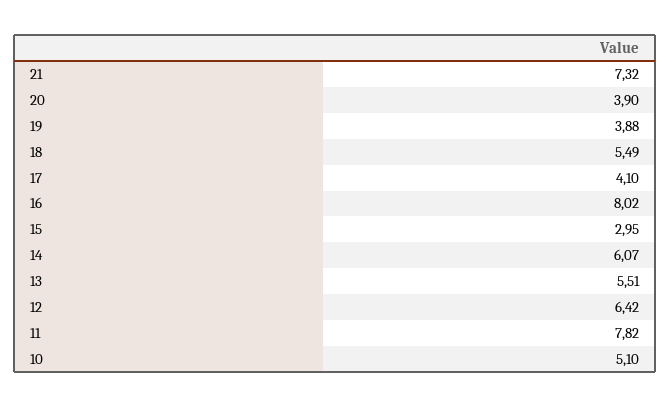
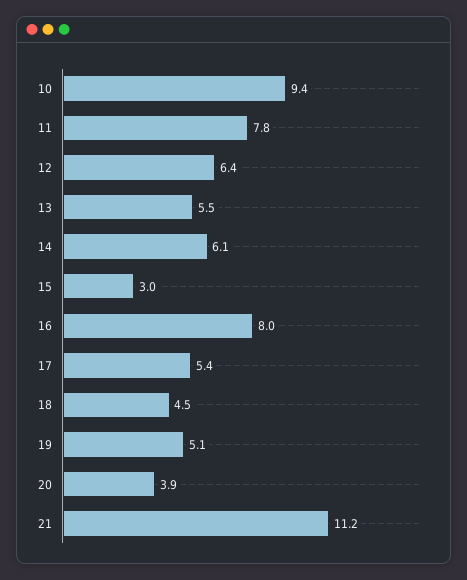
21: 7.32 -> 11.2
19: 3.88 -> 5.1
18: 5.49 -> 4.5
17: 4.1 -> 5.4
10: 5.1 -> 9.4

